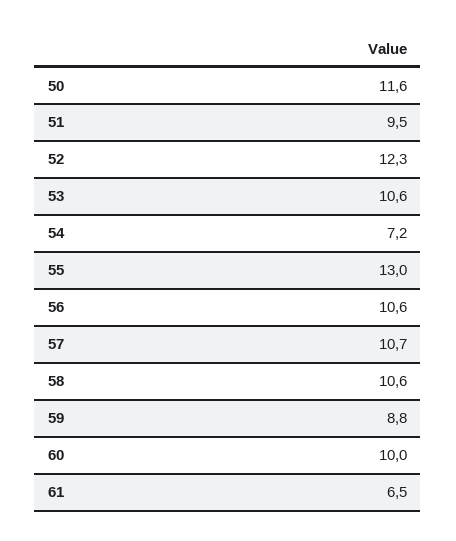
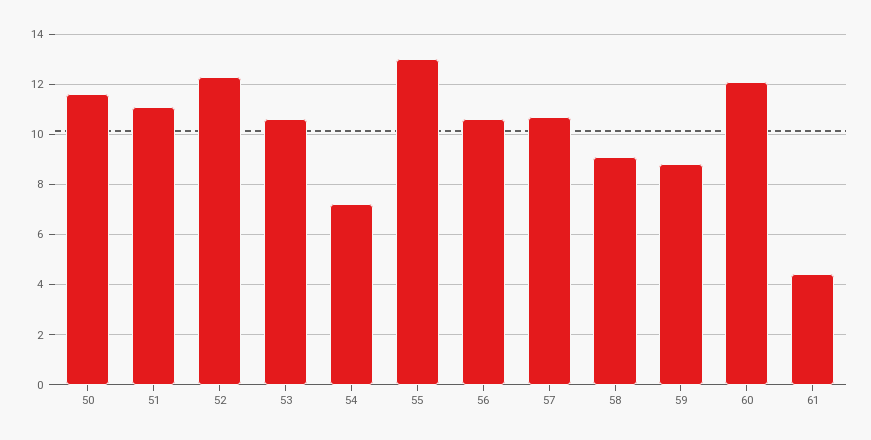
51: 9.5 -> 11
58: 10.6 -> 9
60: 10 -> 12
61: 6.5 -> 4.5

